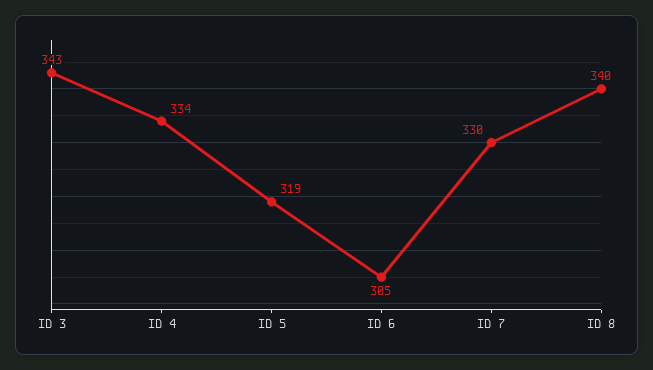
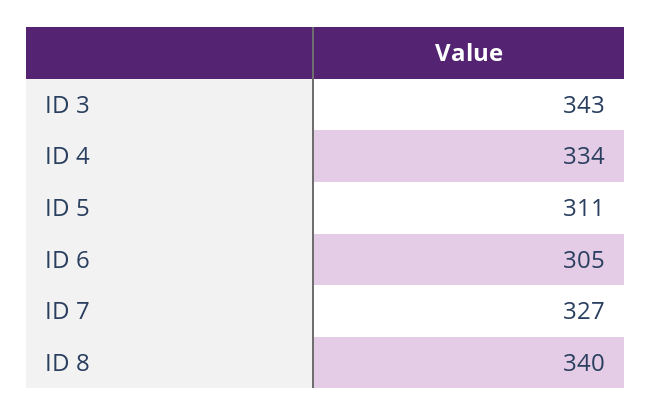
ID 5: 319 -> 311
ID 7: 330 -> 327

